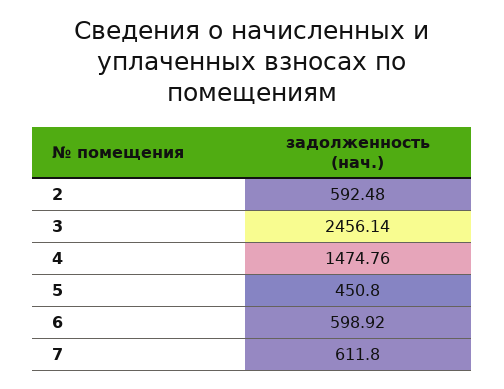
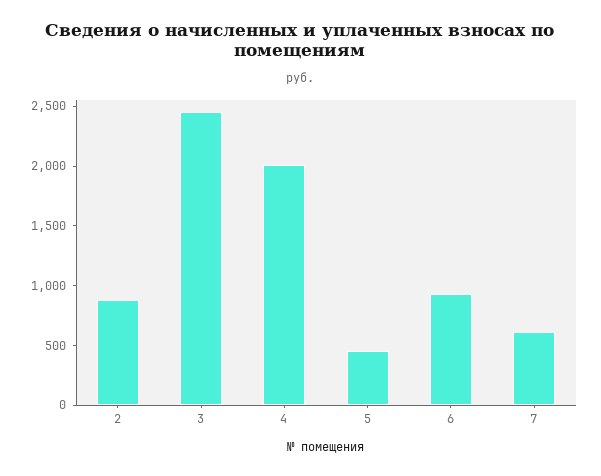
2: 592.48 -> 900
4: 1474.76 -> 2000
6: 598.92 -> 900

